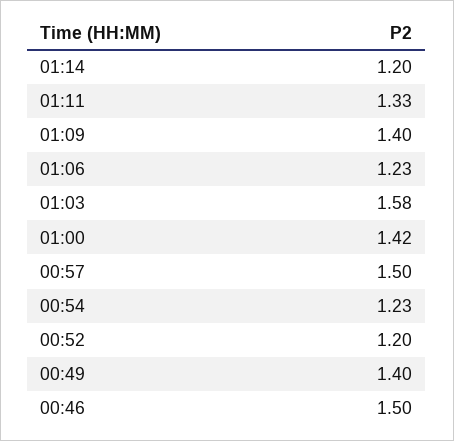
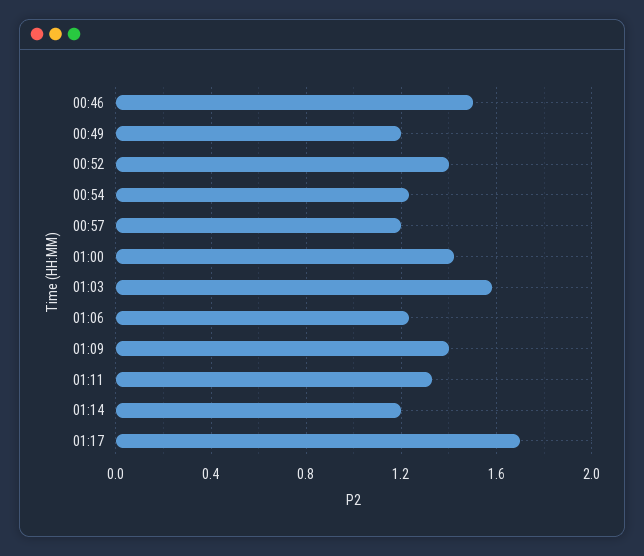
00:57: 1.5 -> 1.2
00:52: 1.2 -> 1.4
00:49: 1.4 -> 1.2
01:17: none -> 1.7

